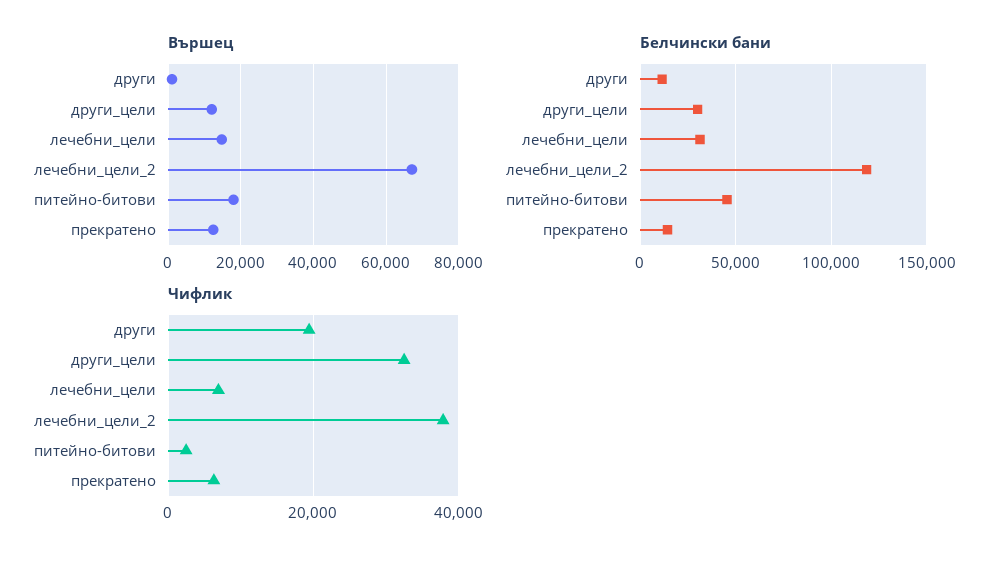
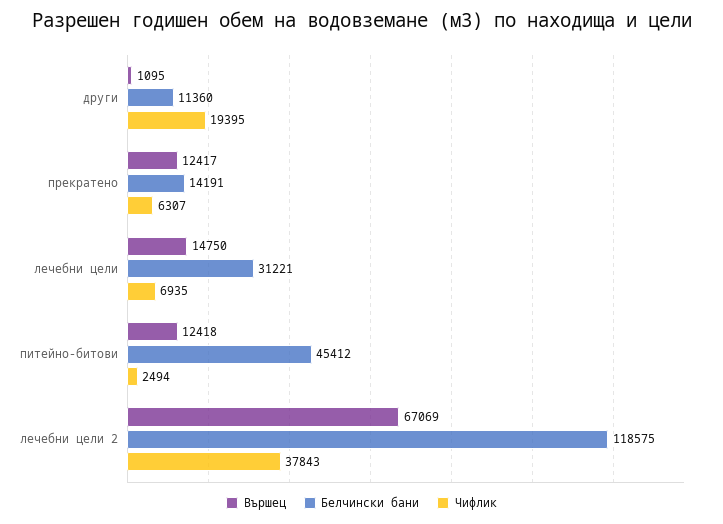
Вършец, други_цели: 12000 -> none
Вършец, питейно-битови: 18000 -> 12418
Белчински бани, други_цели: 30000 -> none
Чифлик, други_цели: 32000 -> none

